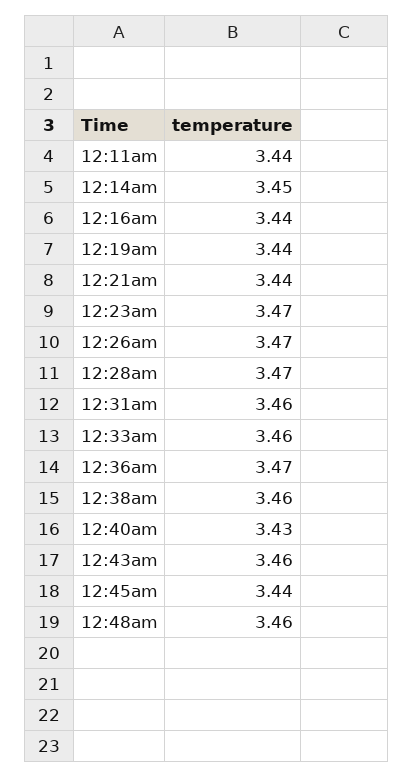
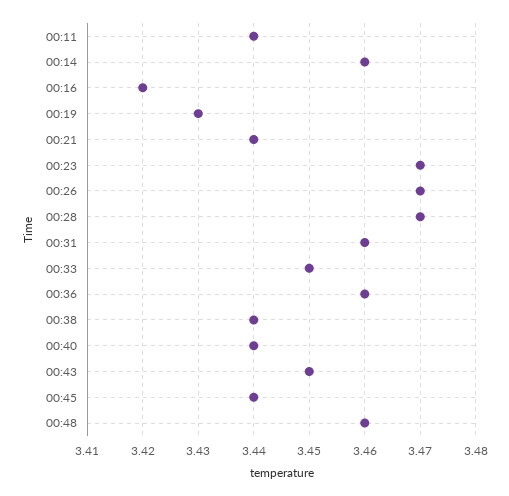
12:14am: 3.45 -> 3.46
12:16am: 3.44 -> 3.42
12:19am: 3.44 -> 3.43
12:33am: 3.46 -> 3.45
12:36am: 3.47 -> 3.46
12:38am: 3.46 -> 3.44
12:40am: 3.43 -> 3.44
12:43am: 3.46 -> 3.45

